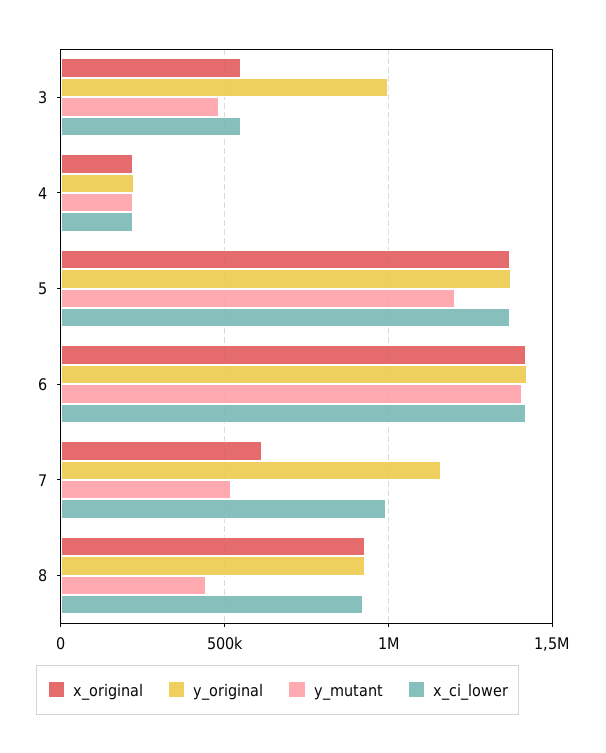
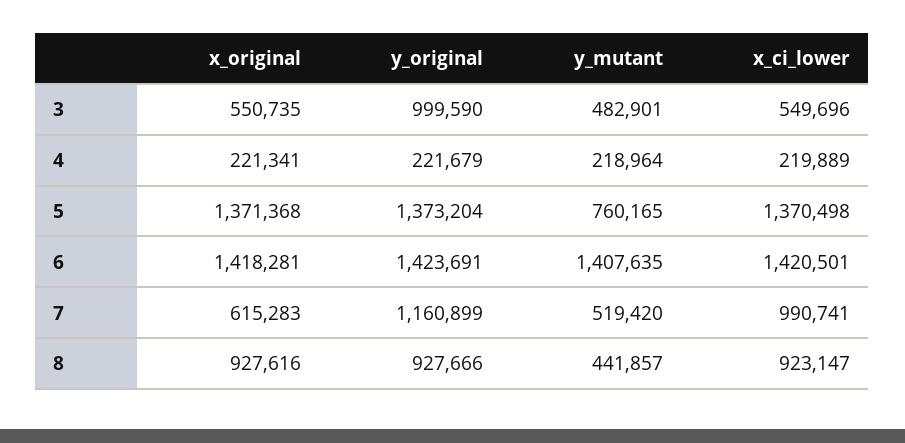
y_mutant, 5: 1200000 -> 760165

